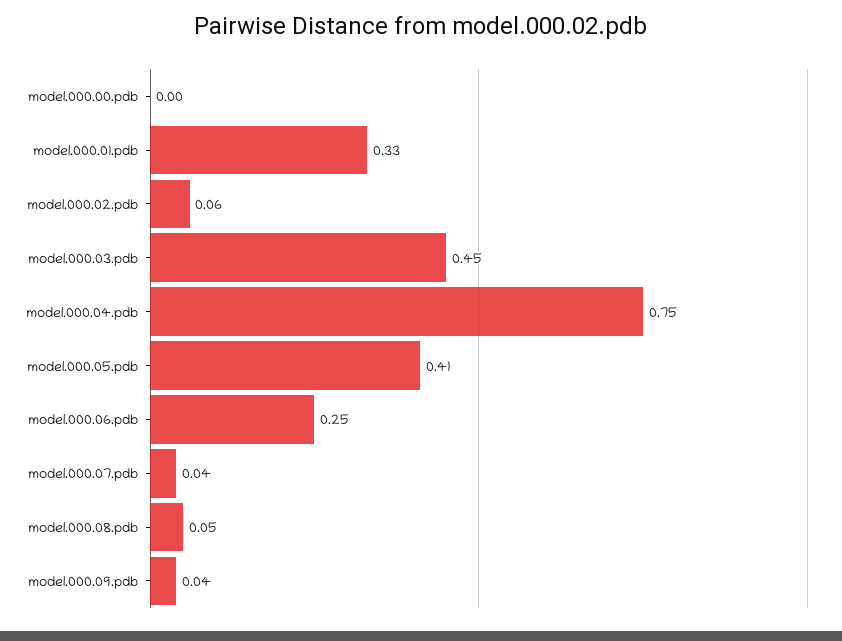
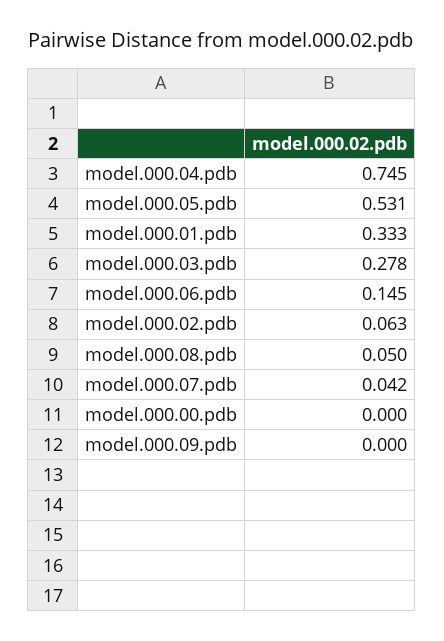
model.000.03.pdb: 0.45 -> 0.278
model.000.05.pdb: 0.41 -> 0.531
model.000.06.pdb: 0.25 -> 0.145
model.000.09.pdb: 0.04 -> 0

